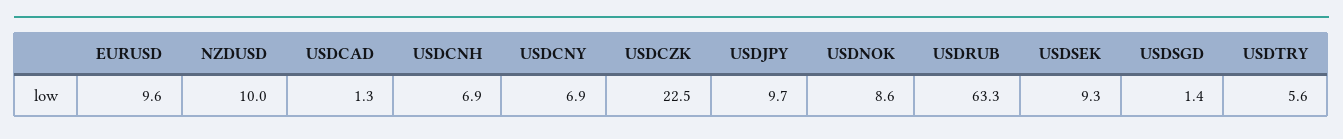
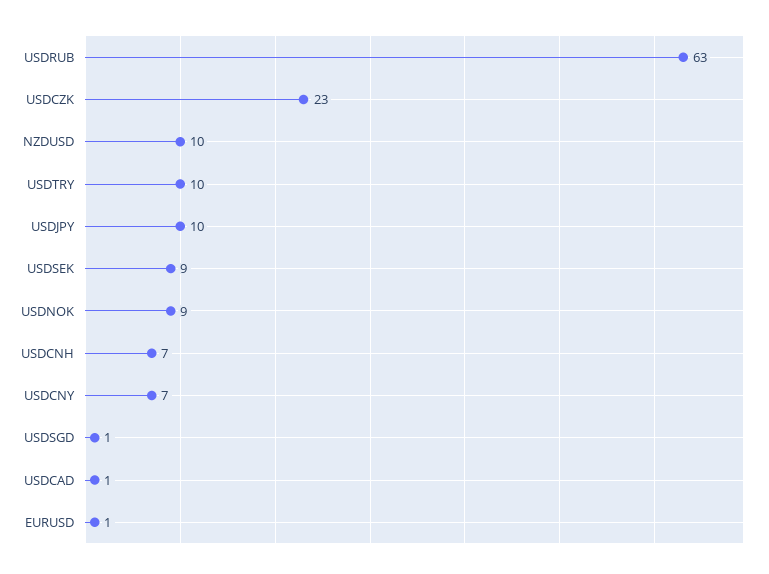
EURUSD: 9.6 -> 1
USDTRY: 5.6 -> 10

